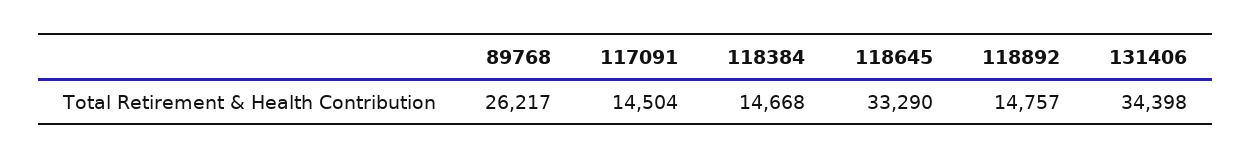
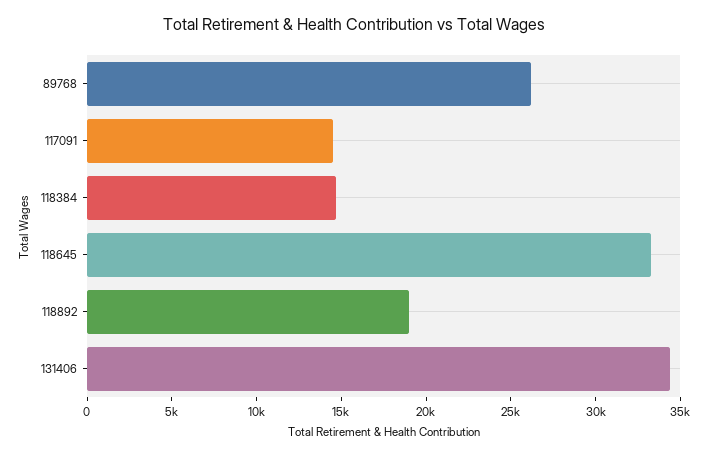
118892: 14757 -> 19000

